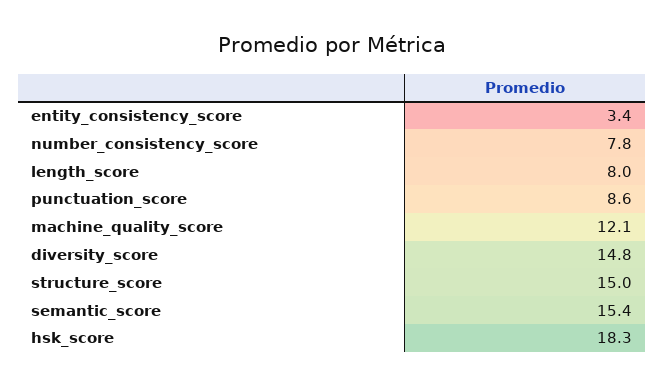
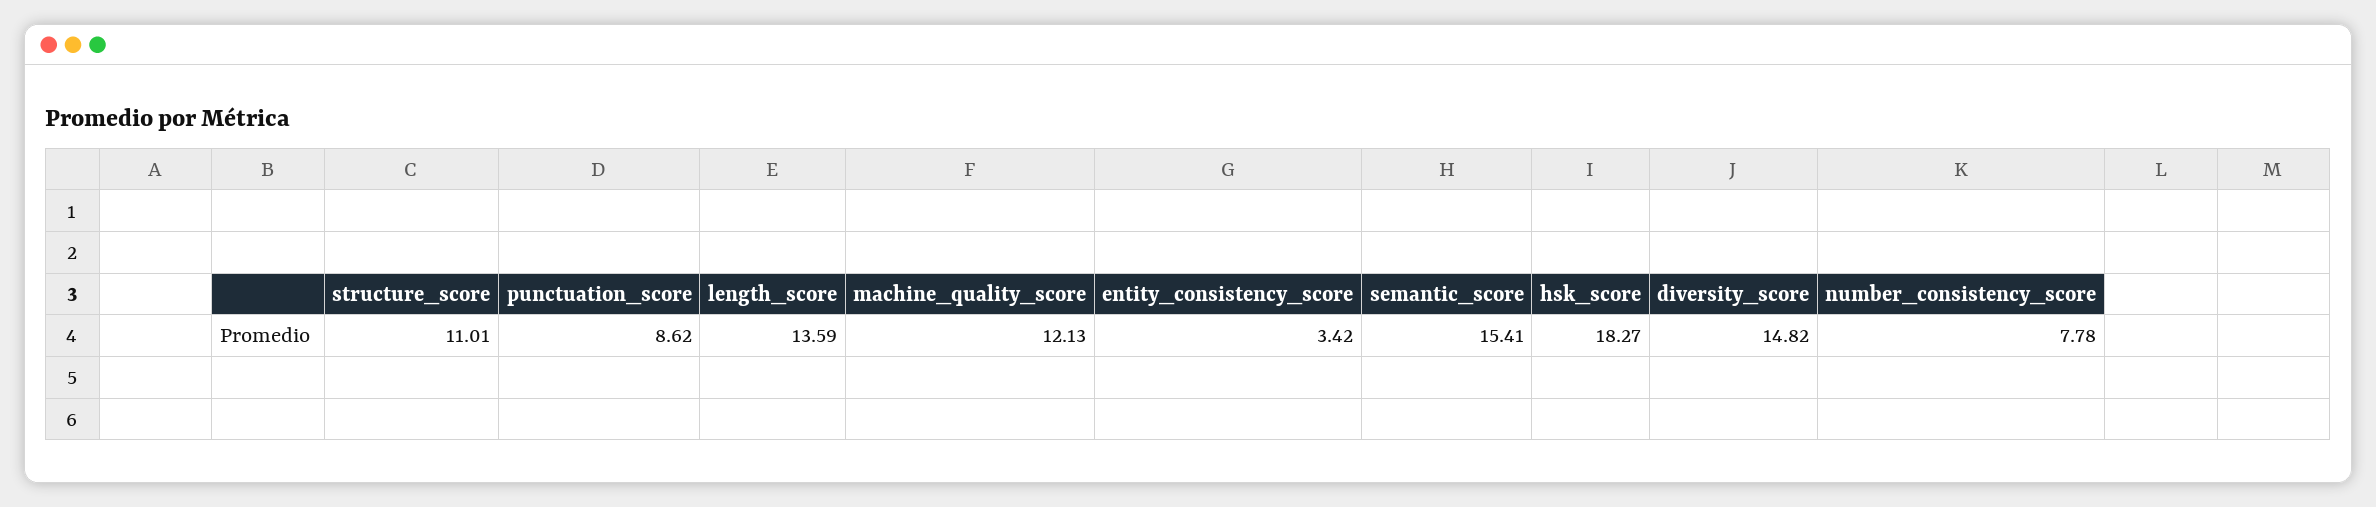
length_score: 8 -> 13.59
structure_score: 15 -> 11.01

